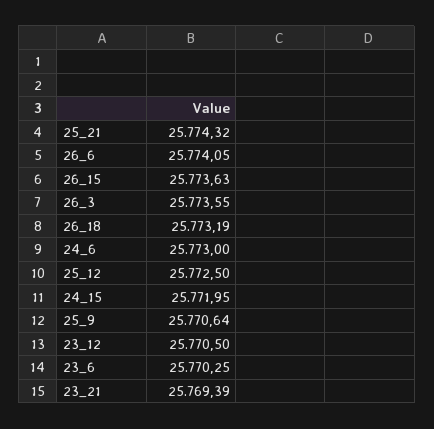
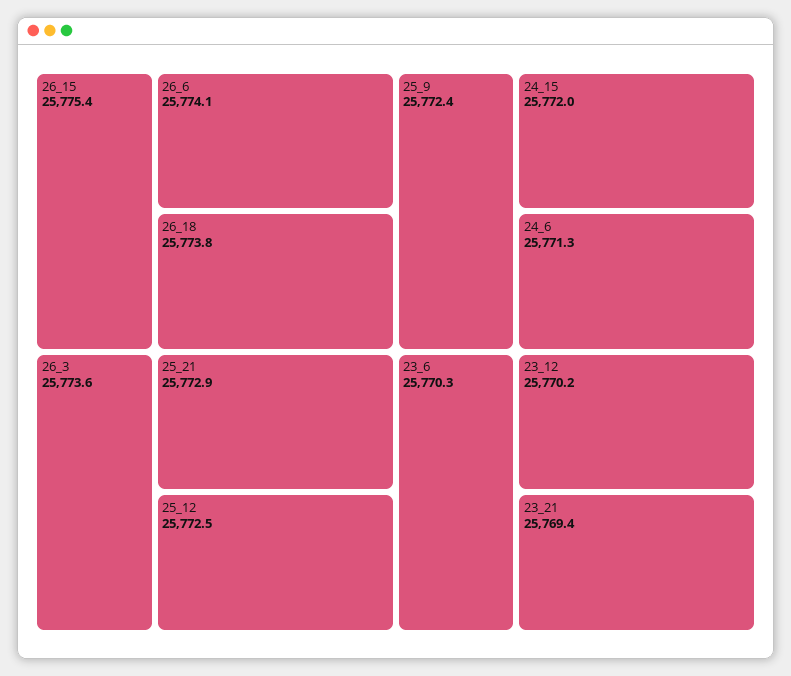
25_21: 25774.32 -> 25772.9
26_15: 25773.63 -> 25775.4
26_18: 25773.19 -> 25773.8
24_6: 25773 -> 25771.3
25_9: 25770.64 -> 25772.4
23_12: 25770.5 -> 25770.2

